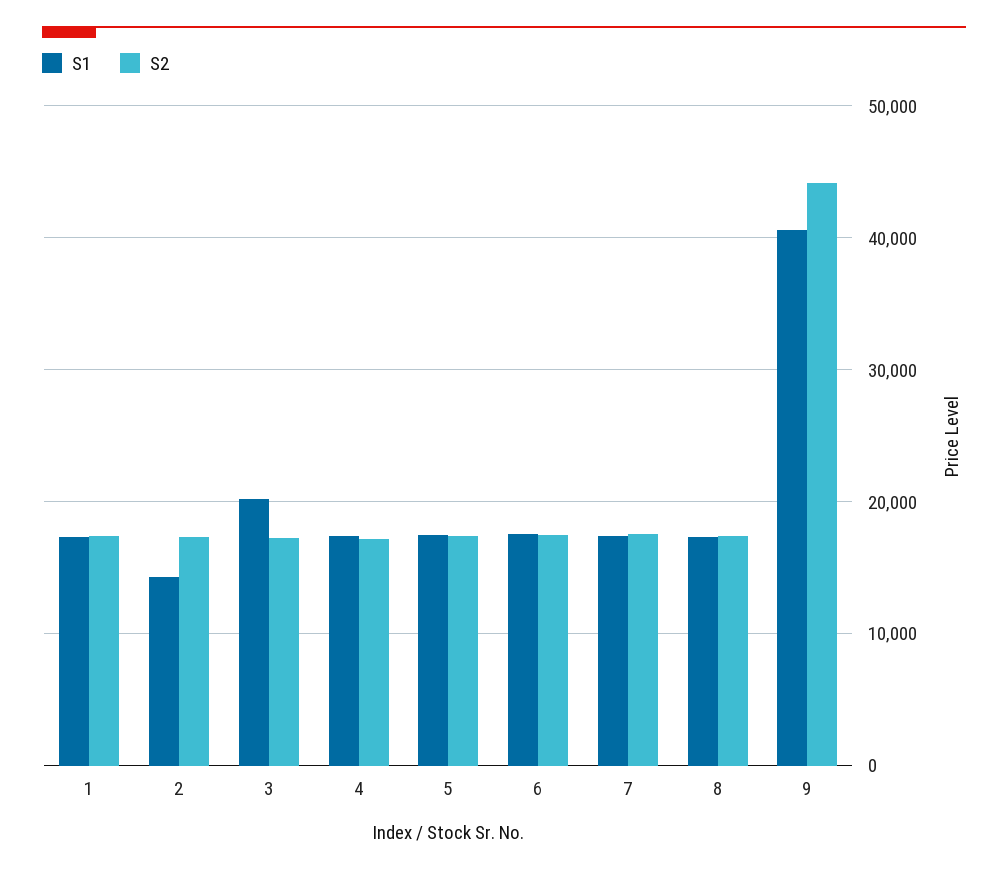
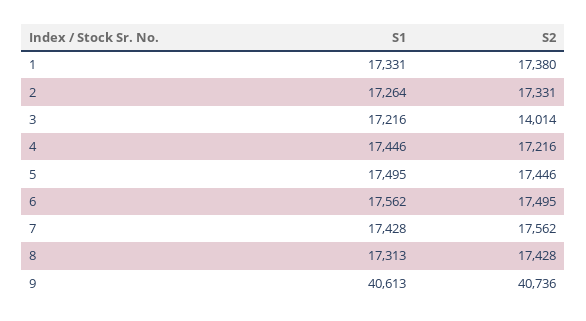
S1, 2: 14000 -> 17264
S1, 3: 20000 -> 17216
S2, 3: 17000 -> 14014
S2, 9: 44000 -> 40736

